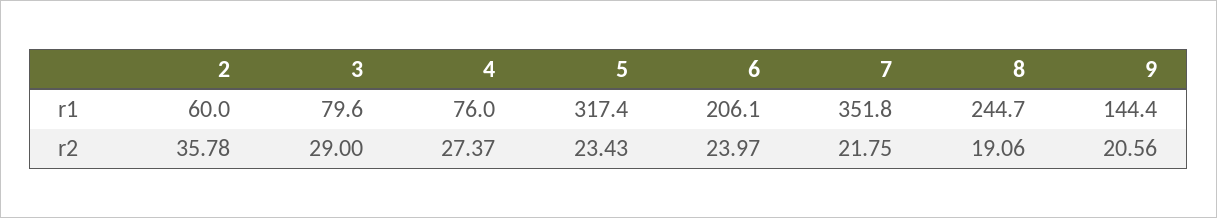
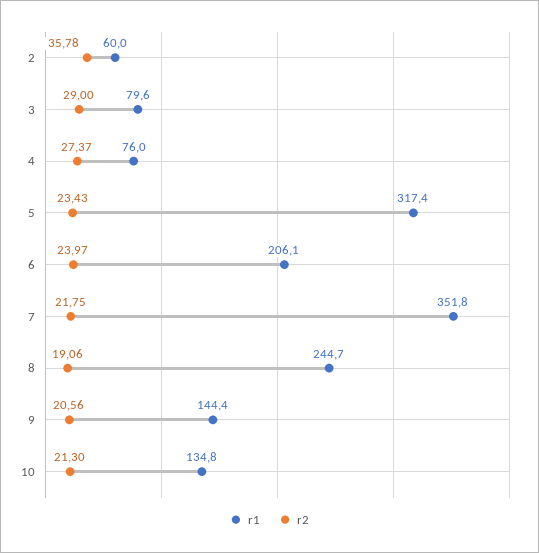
r1, 10: none -> 134.8
r2, 10: none -> 21.3

